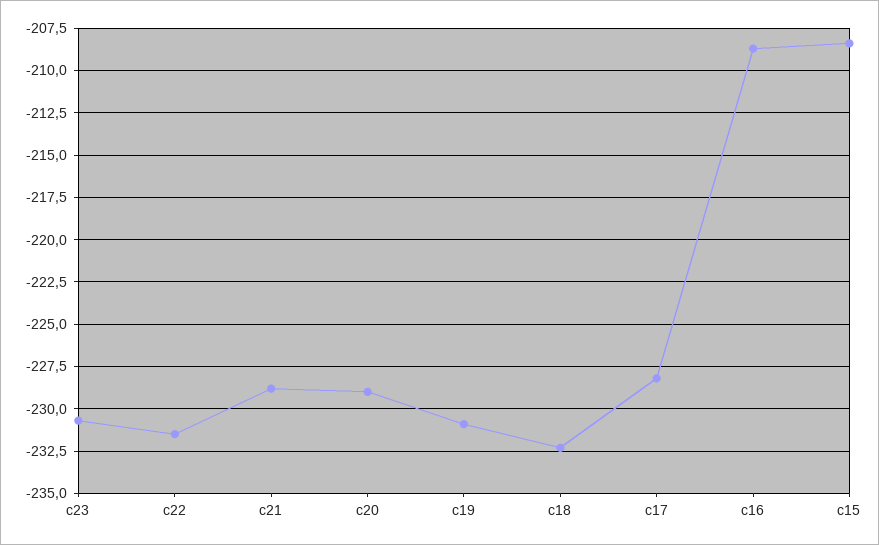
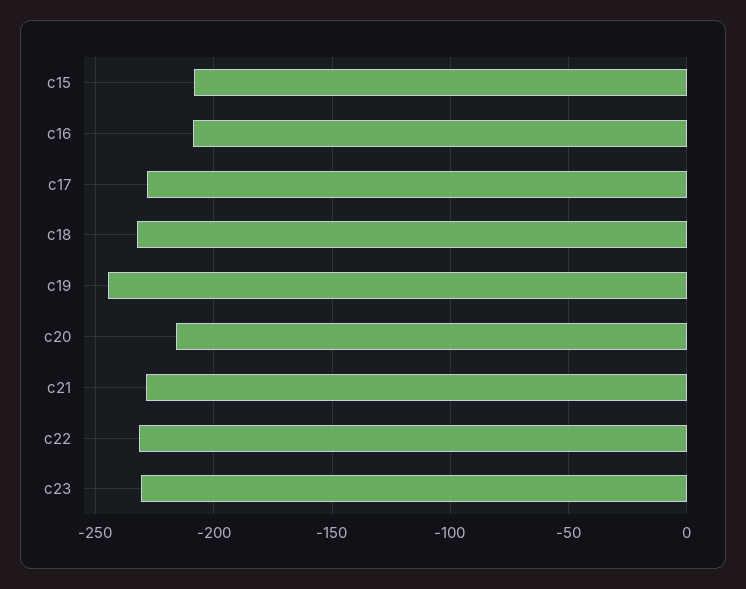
c20: -229 -> -215
c19: -231 -> -245

